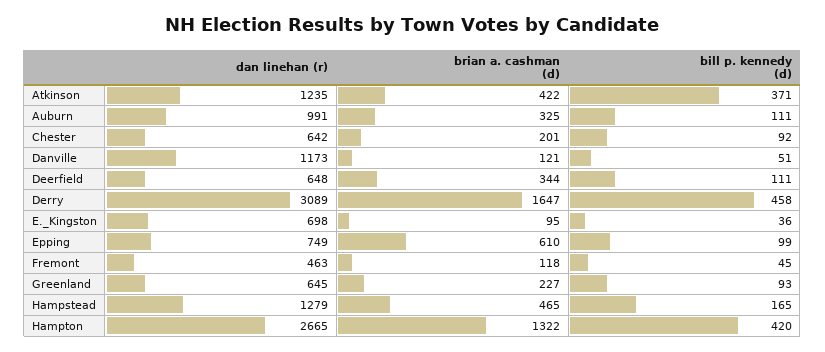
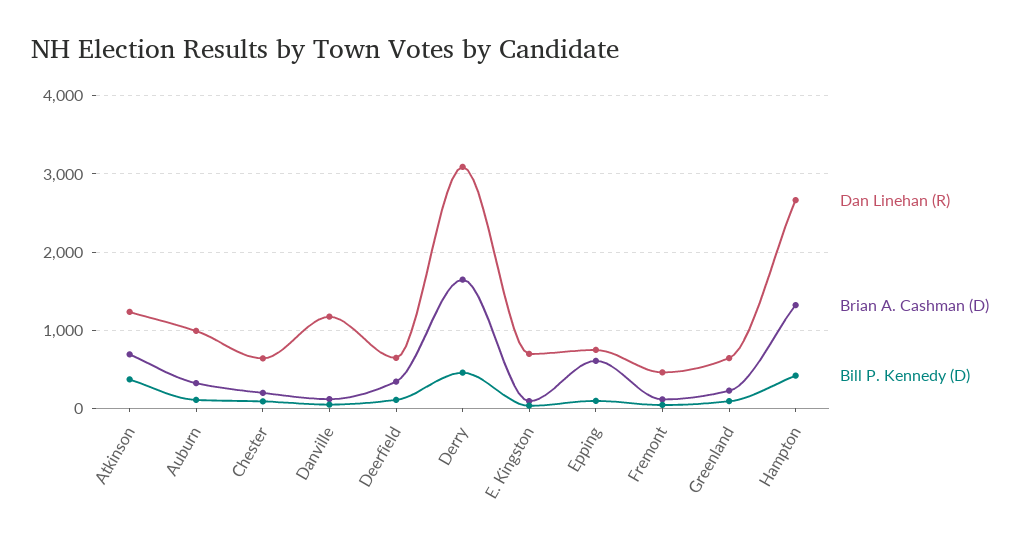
brian a. cashman (d), Atkinson: 422 -> 700
dan linehan (r), Hampstead: 1279 -> none
brian a. cashman (d), Hampstead: 465 -> none
bill p. kennedy (d), Hampstead: 165 -> none

